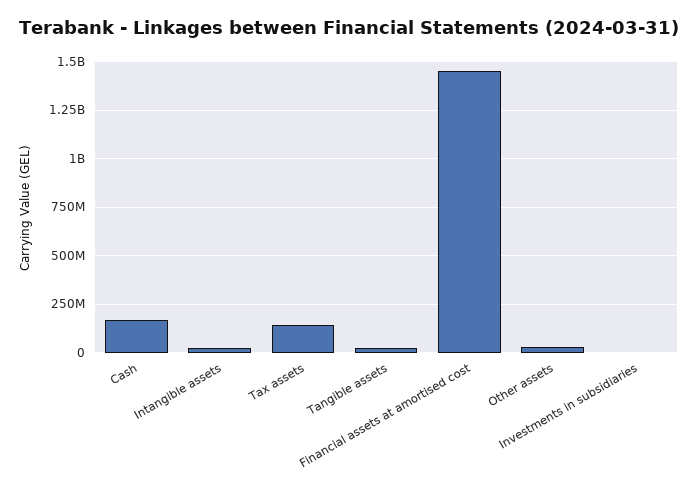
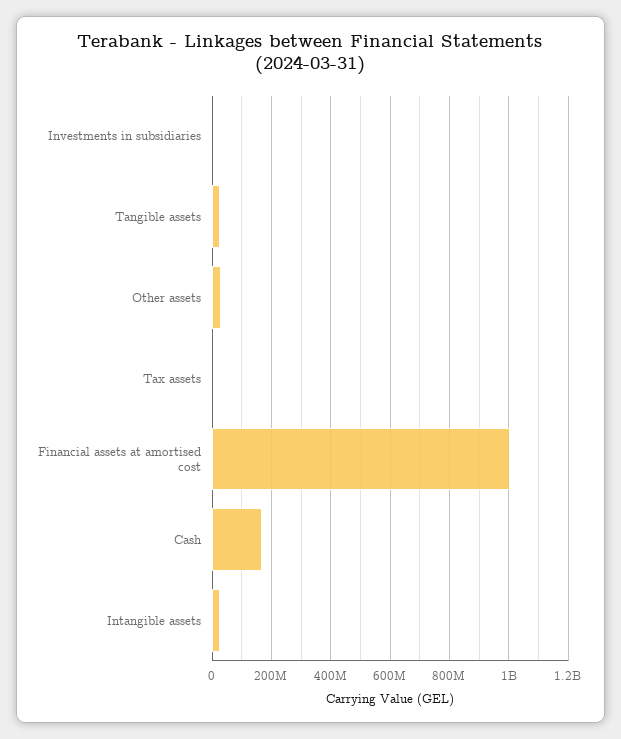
Tax assets: 150000000 -> 0
Financial assets at amortised cost: 1450000000 -> 1000000000

